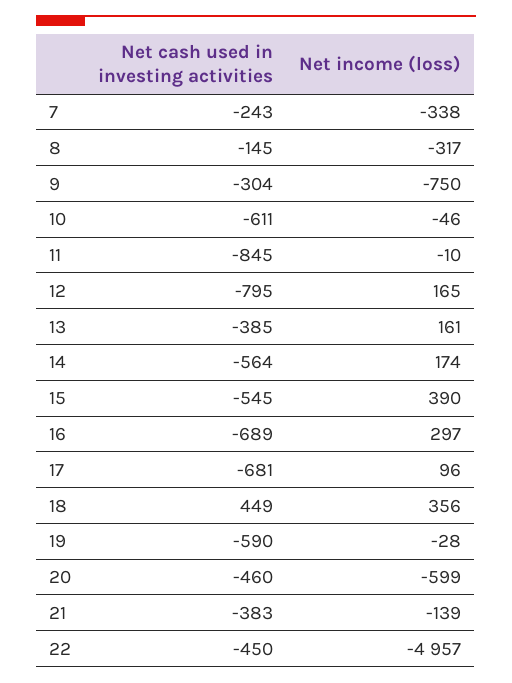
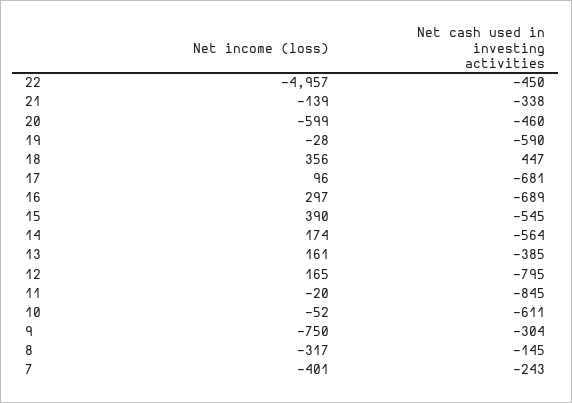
Net income (loss), 7: -338 -> -401
Net income (loss), 10: -46 -> -52
Net income (loss), 11: -10 -> -20
Net cash used in investing activities, 18: 449 -> 447
Net cash used in investing activities, 21: -383 -> -338

